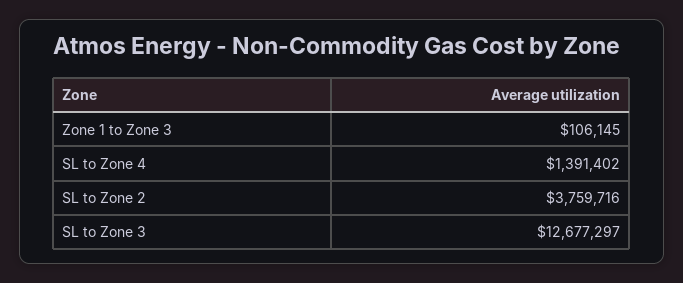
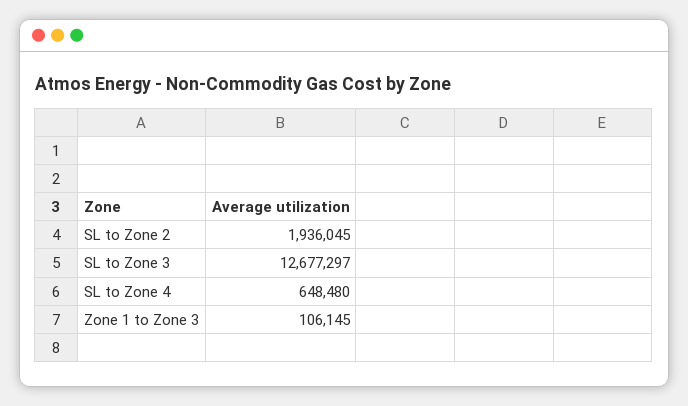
SL to Zone 4: 1391402 -> 648480
SL to Zone 2: 3759716 -> 1936045

